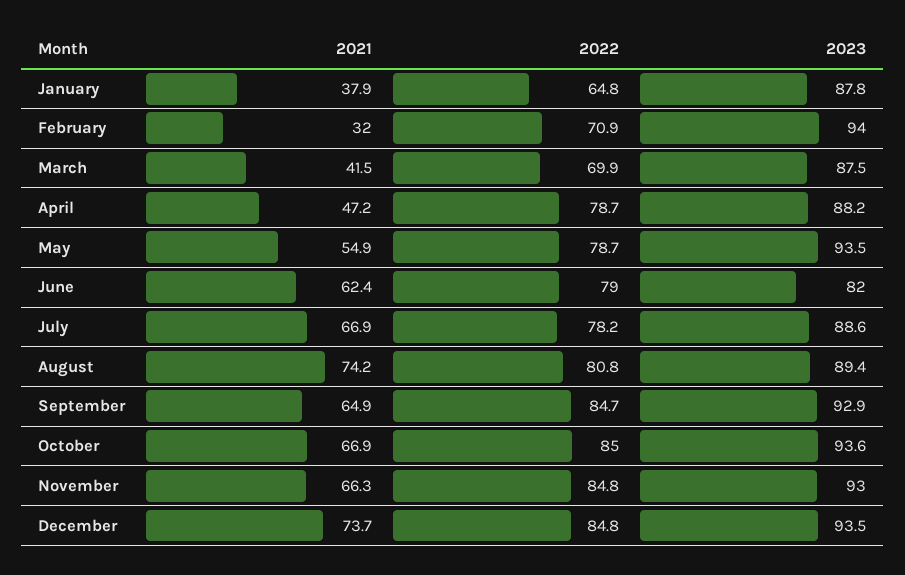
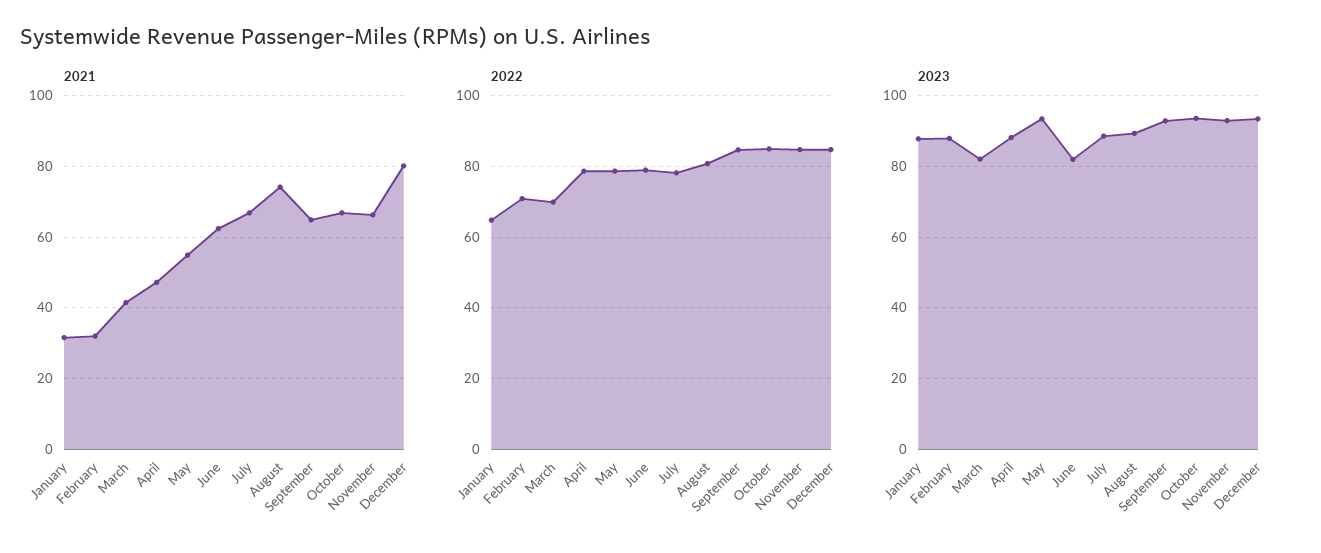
2021, January: 37.9 -> 32
2023, February: 94 -> 88
2023, March: 87.5 -> 82
2021, December: 73.7 -> 80

